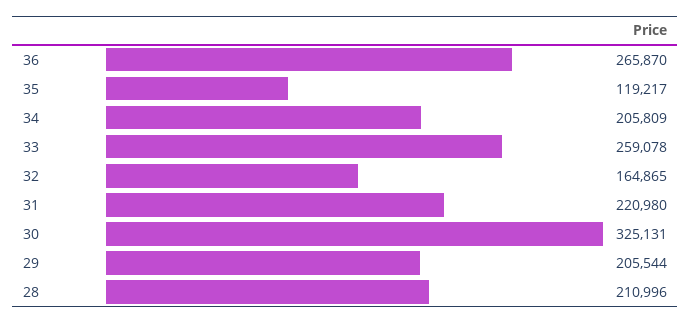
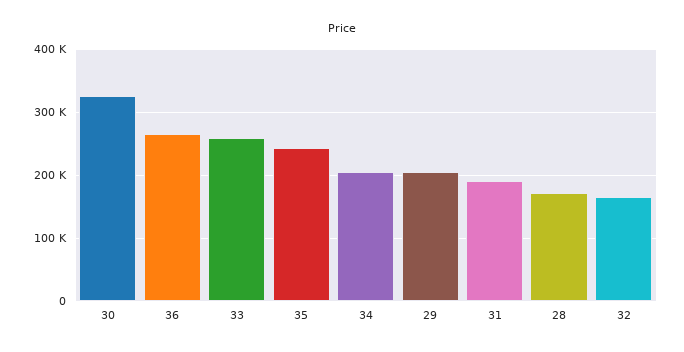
35: 119217 -> 240000
31: 220980 -> 190000
28: 210996 -> 170000

